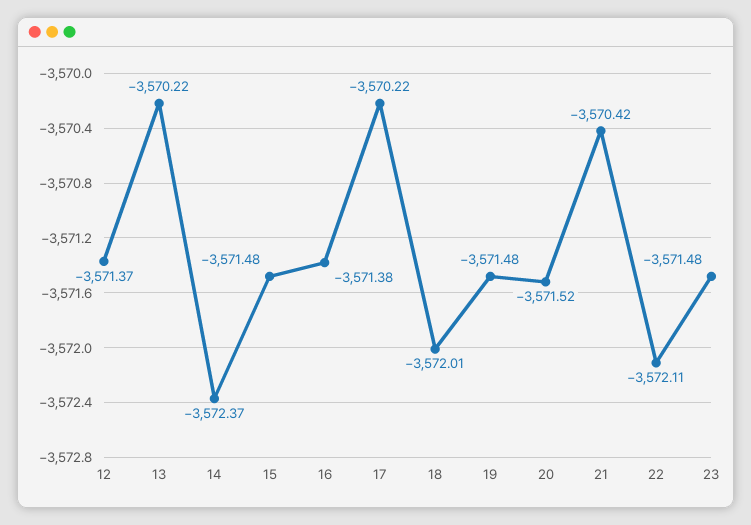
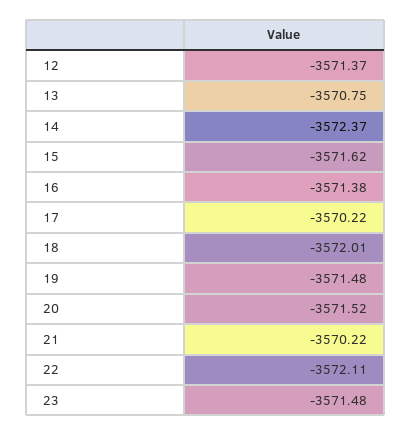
13: -3570.22 -> -3570.75
15: -3571.48 -> -3571.62
21: -3570.42 -> -3570.22

